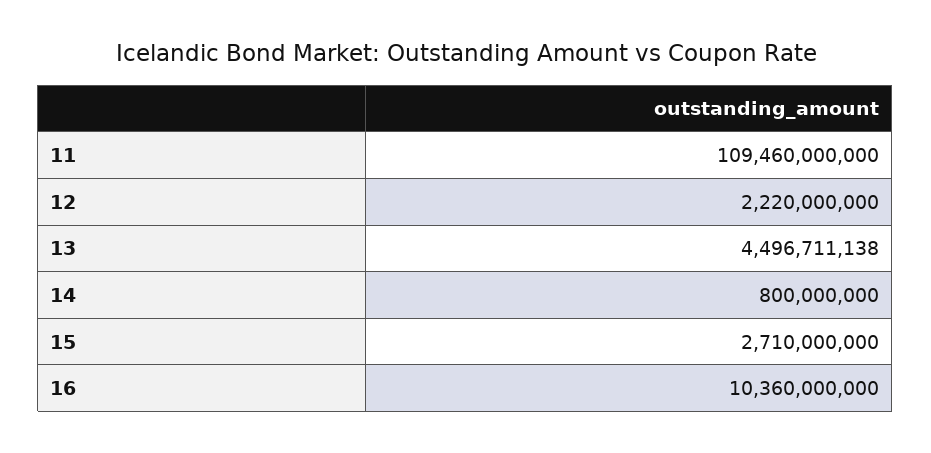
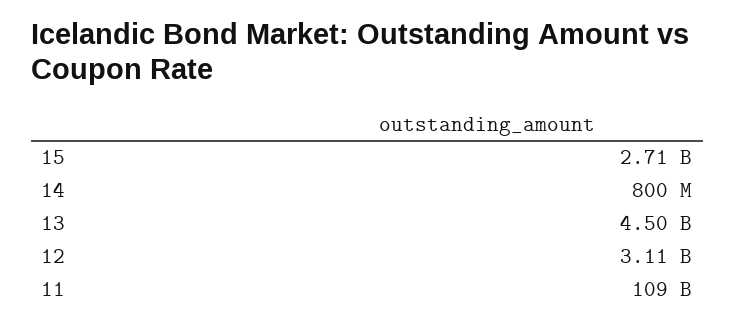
12: 2220000000 -> 3110000000
16: 10360000000 -> none

